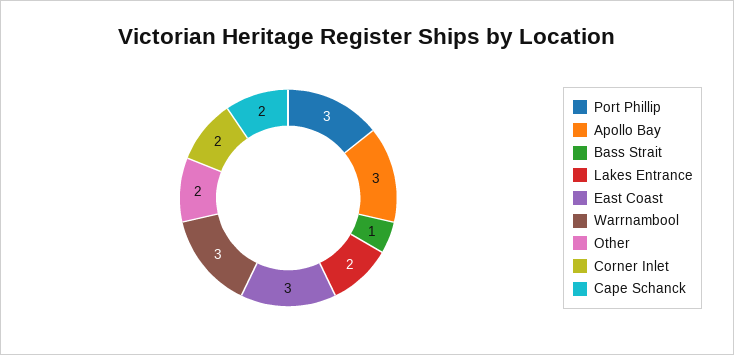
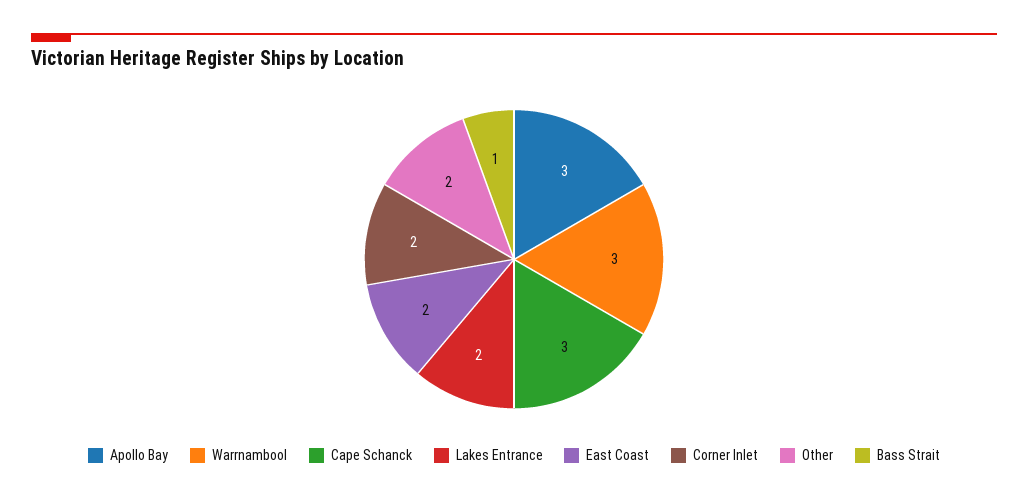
Port Phillip: 3 -> none
East Coast: 3 -> 2
Cape Schanck: 2 -> 3

